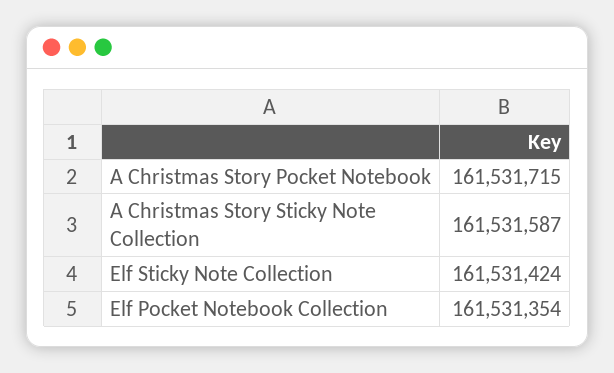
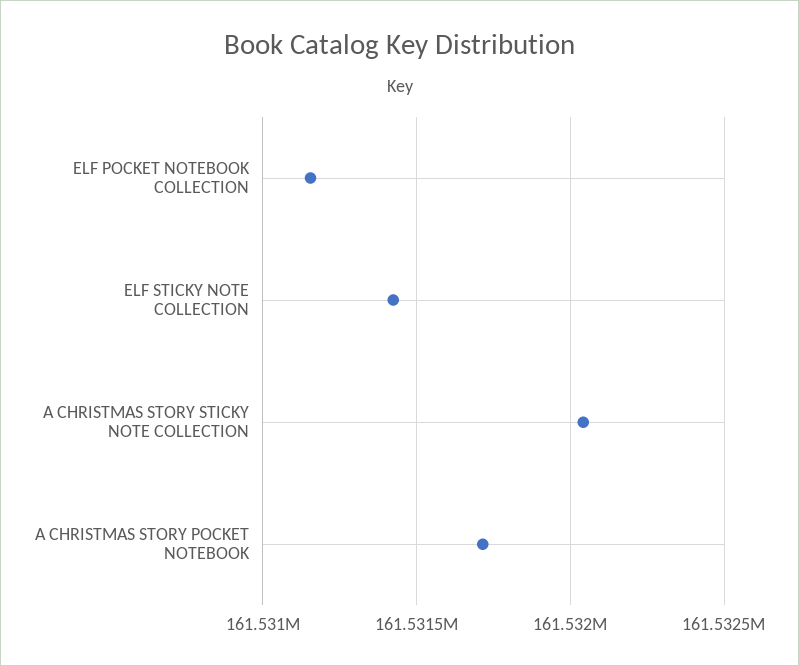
A Christmas Story Sticky Note Collection: 161531587 -> 161532050
Elf Pocket Notebook Collection: 161531354 -> 161531150

